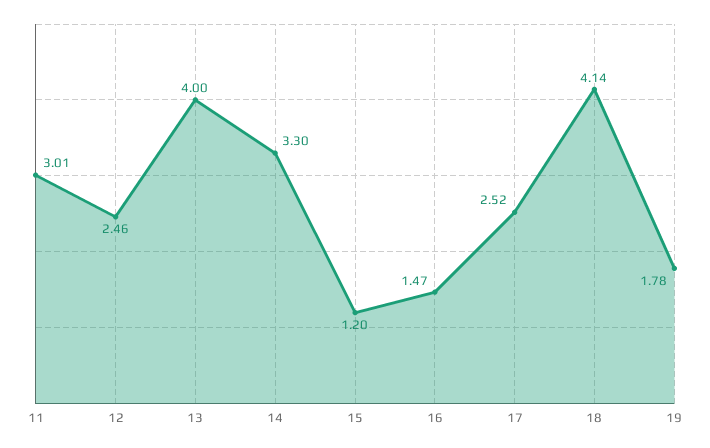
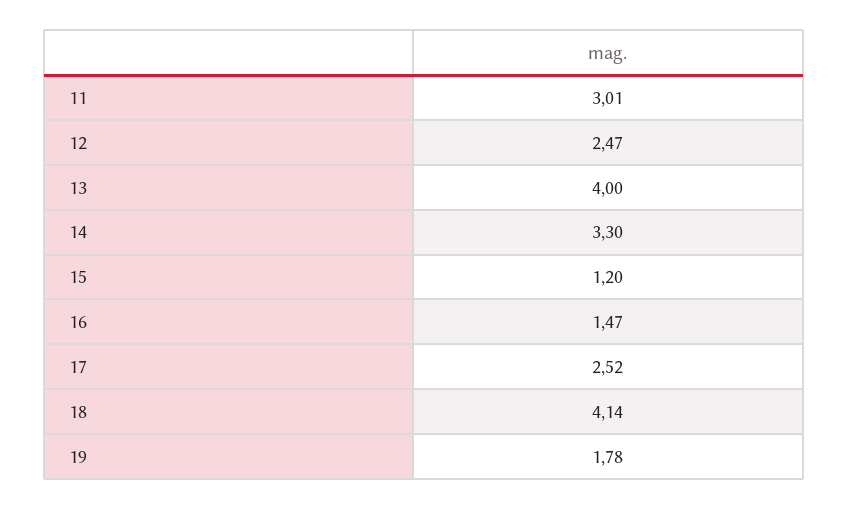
12: 2.46 -> 2.47

